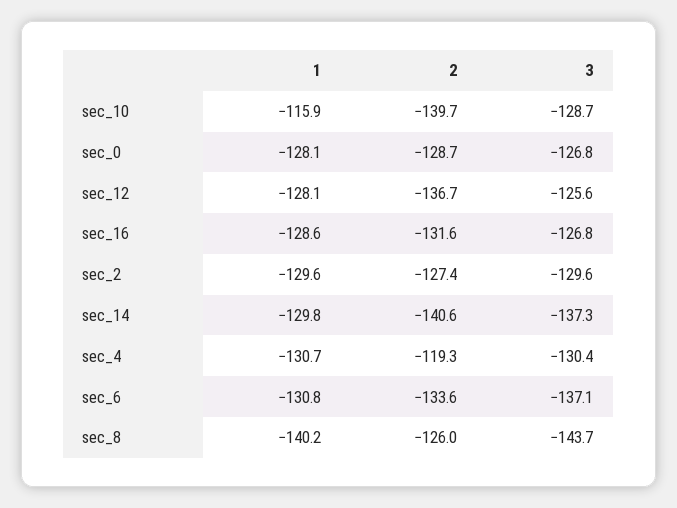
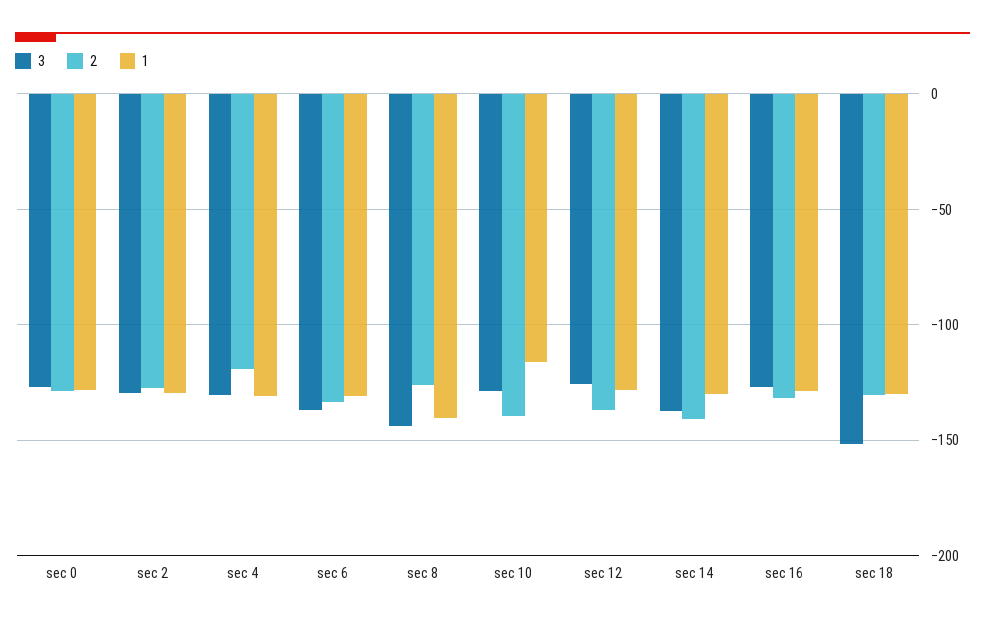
3, sec 18: none -> -150
2, sec 18: none -> -130
1, sec 18: none -> -130

